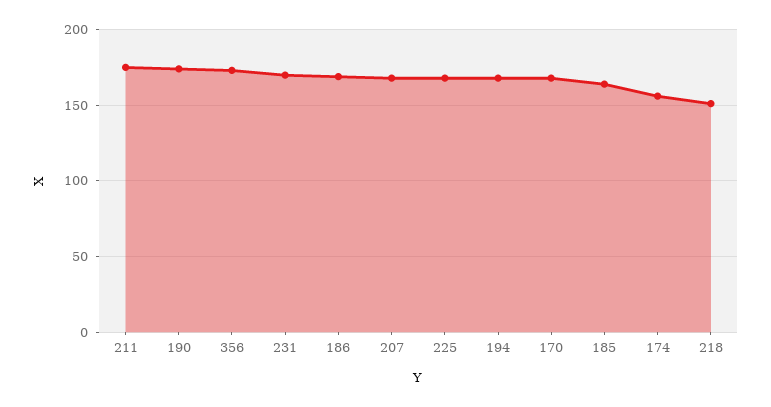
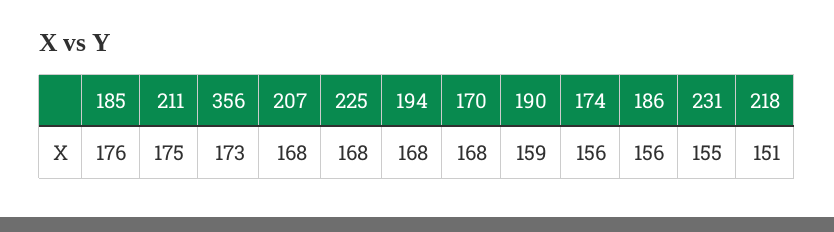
190: 175 -> 159
231: 170 -> 155
186: 170 -> 156
185: 165 -> 176

